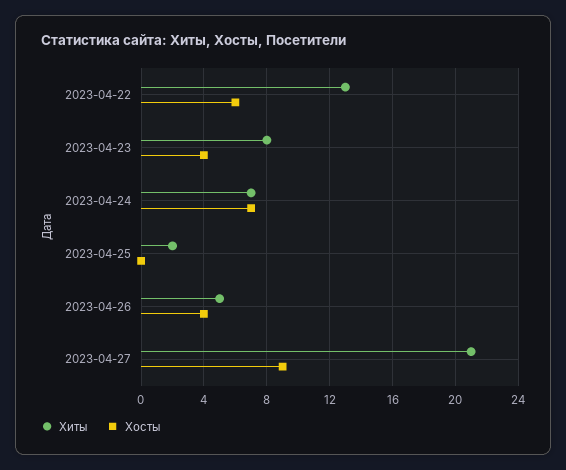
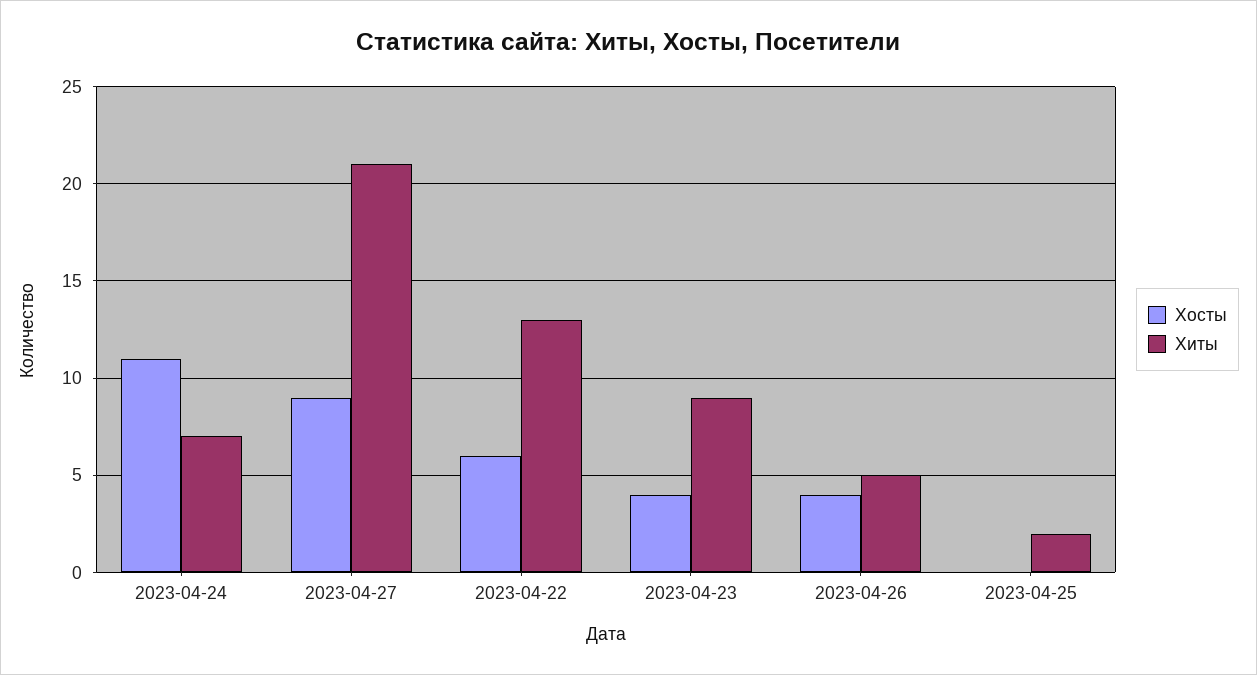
Хиты, 2023-04-23: 8 -> 9
Хосты, 2023-04-24: 7 -> 11

